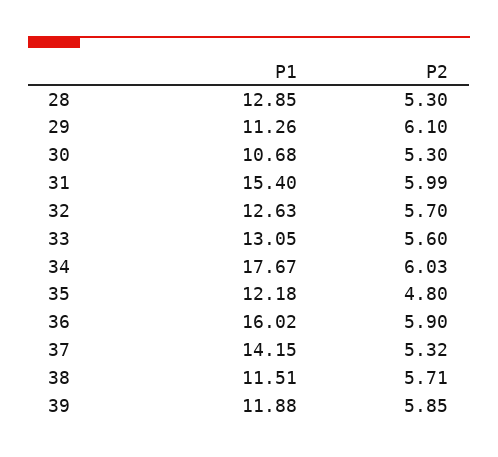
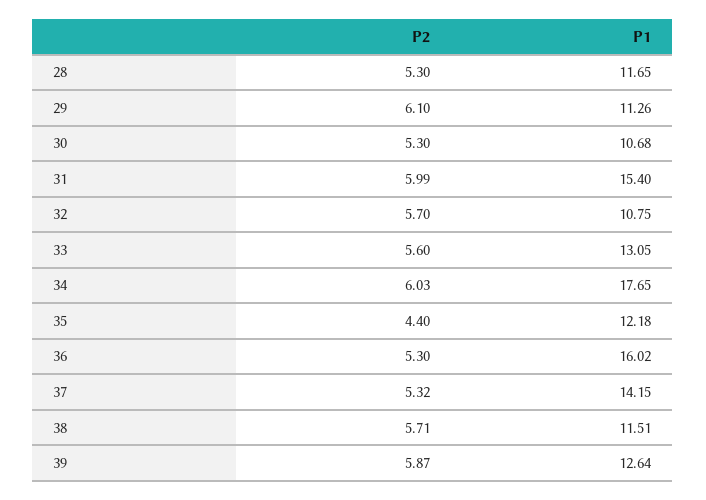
P1, 28: 12.85 -> 11.65
P1, 32: 12.63 -> 10.75
P1, 34: 17.67 -> 17.65
P2, 35: 4.8 -> 4.4
P2, 36: 5.9 -> 5.3
P1, 39: 11.88 -> 12.64
P2, 39: 5.85 -> 5.87

